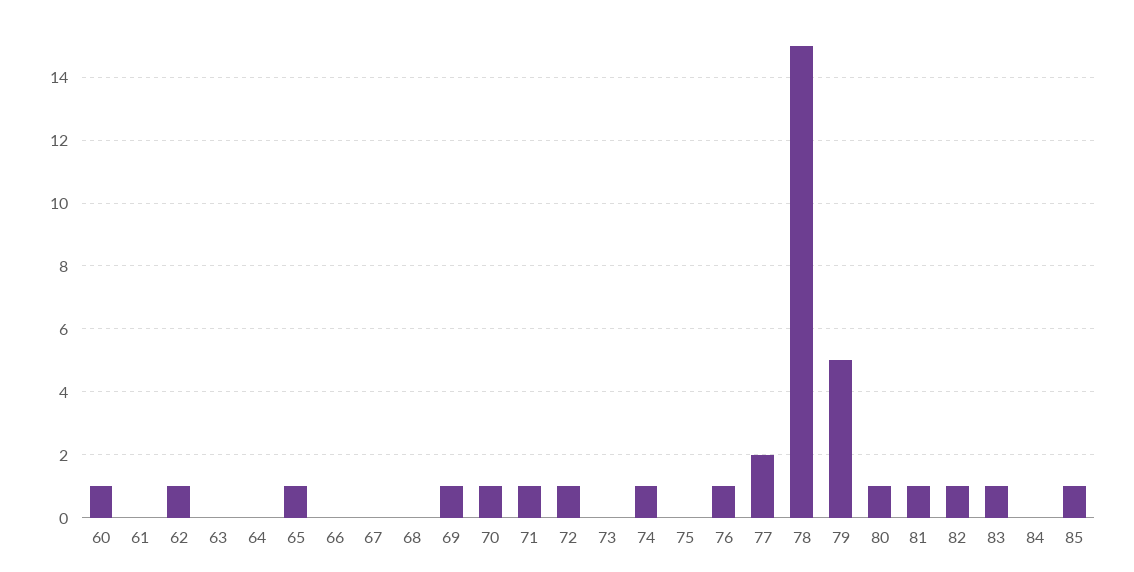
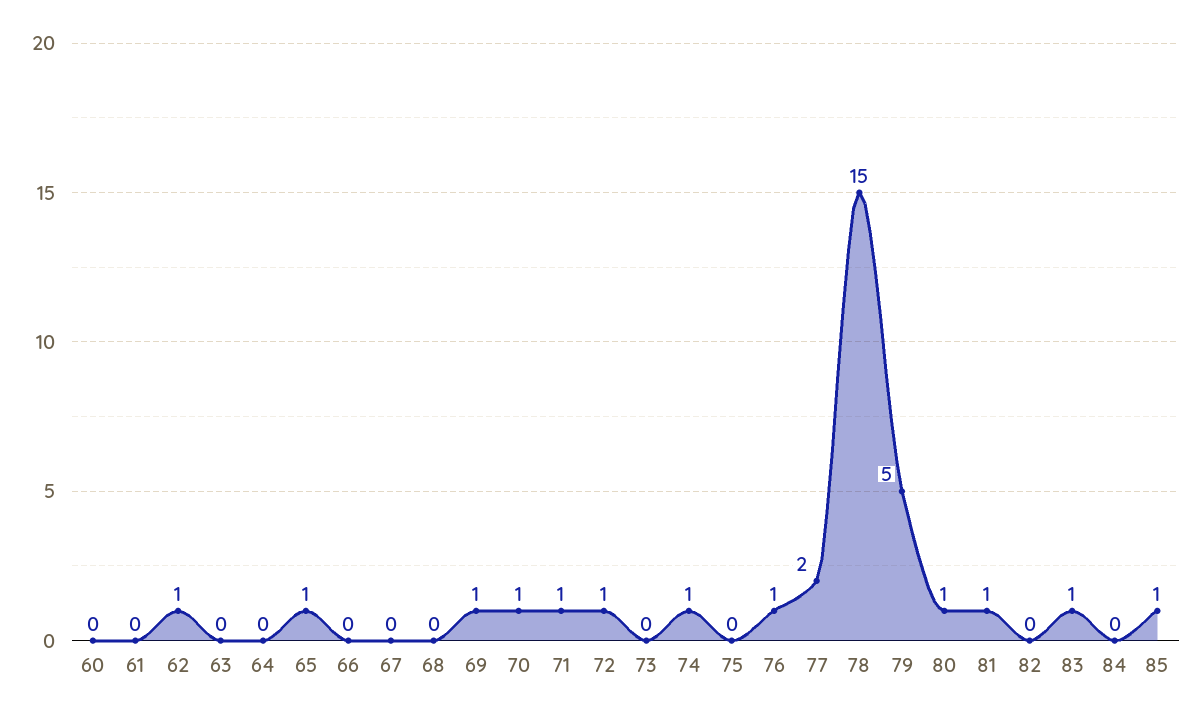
60: 1 -> 0
82: 1 -> 0

